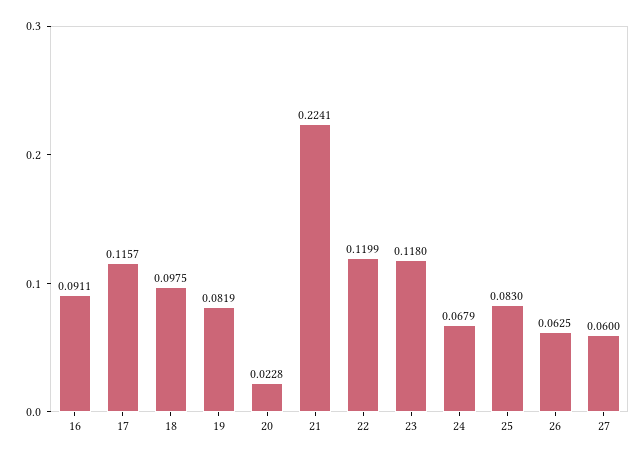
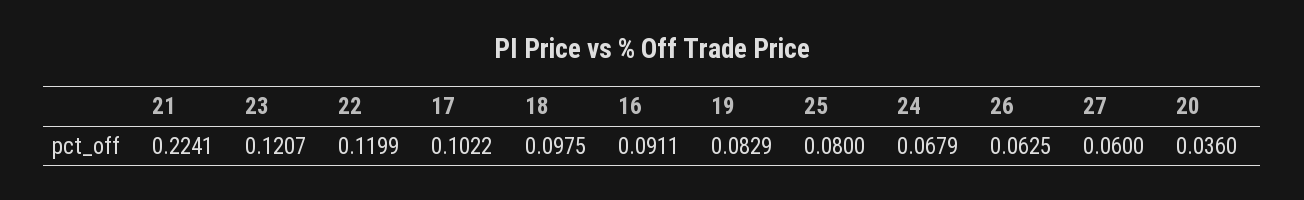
17: 0.1157 -> 0.1022
19: 0.0819 -> 0.0829
20: 0.0228 -> 0.036
23: 0.118 -> 0.1207
25: 0.083 -> 0.08

